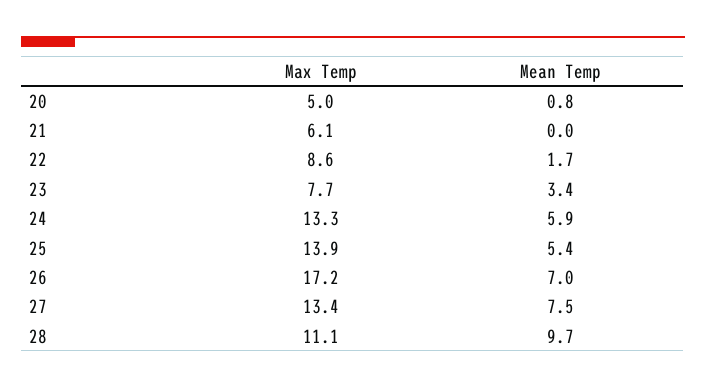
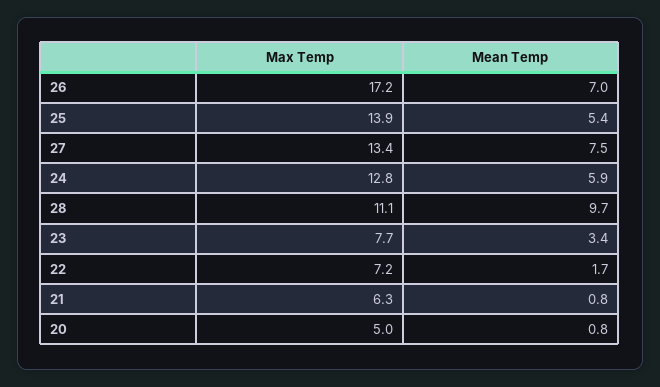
Max Temp, 21: 6.1 -> 6.3
Mean Temp, 21: 0 -> 0.8
Max Temp, 22: 8.6 -> 7.2
Max Temp, 24: 13.3 -> 12.8

